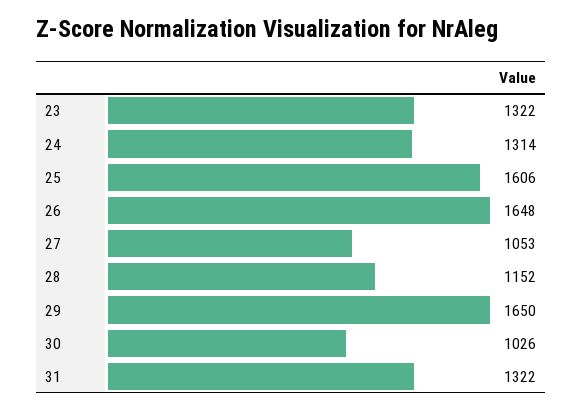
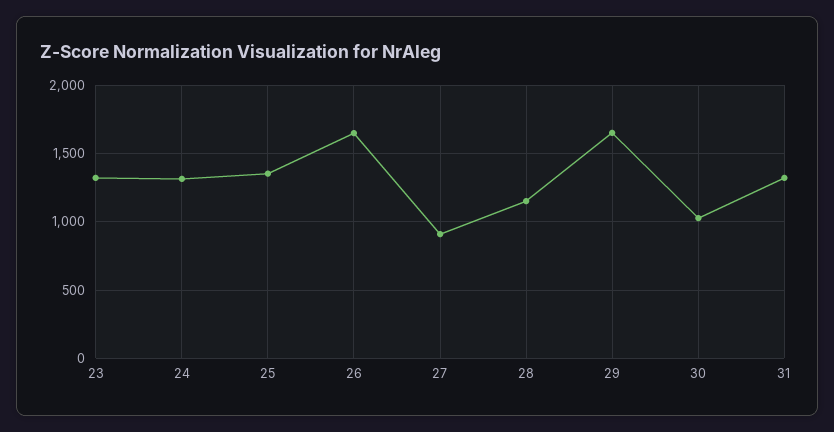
25: 1606 -> 1350
27: 1053 -> 900

